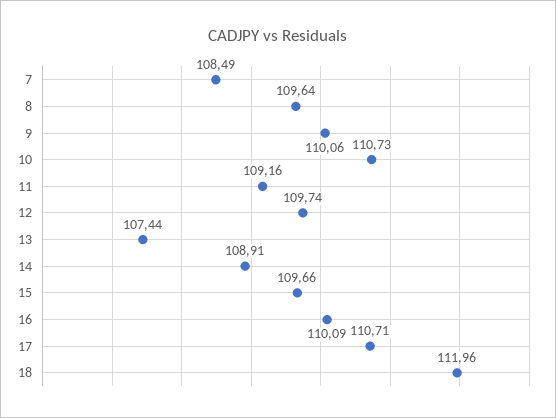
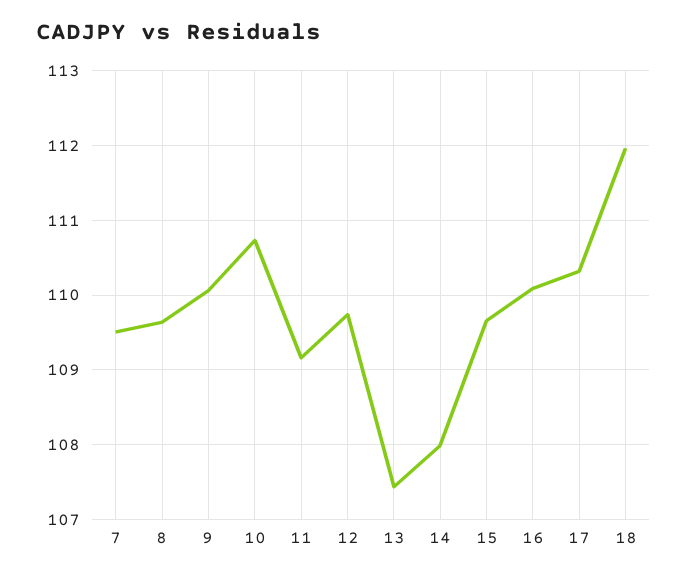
7: 108.49 -> 109.5
14: 108.91 -> 108
17: 110.71 -> 110.3

